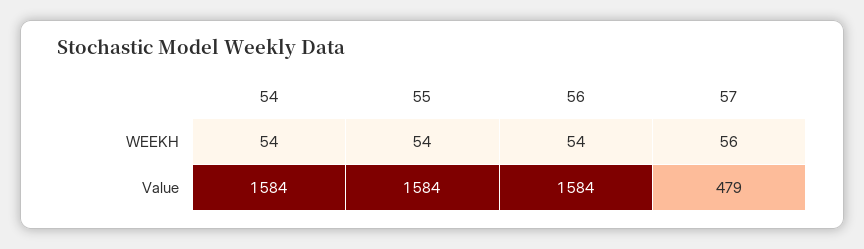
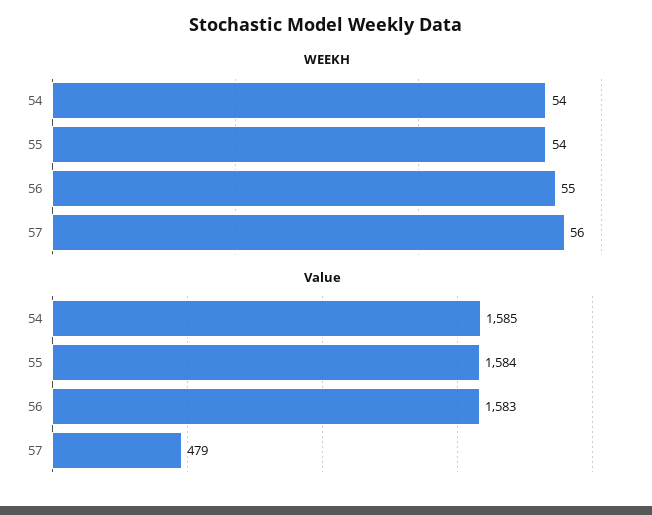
WEEKH, 56: 54 -> 55
Value, 54: 1584 -> 1585
Value, 56: 1584 -> 1583

